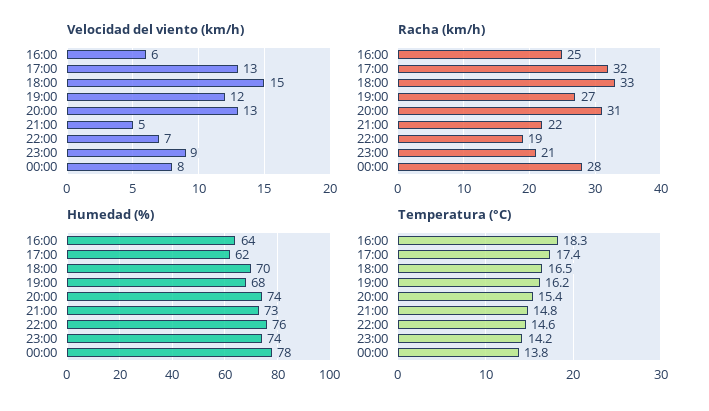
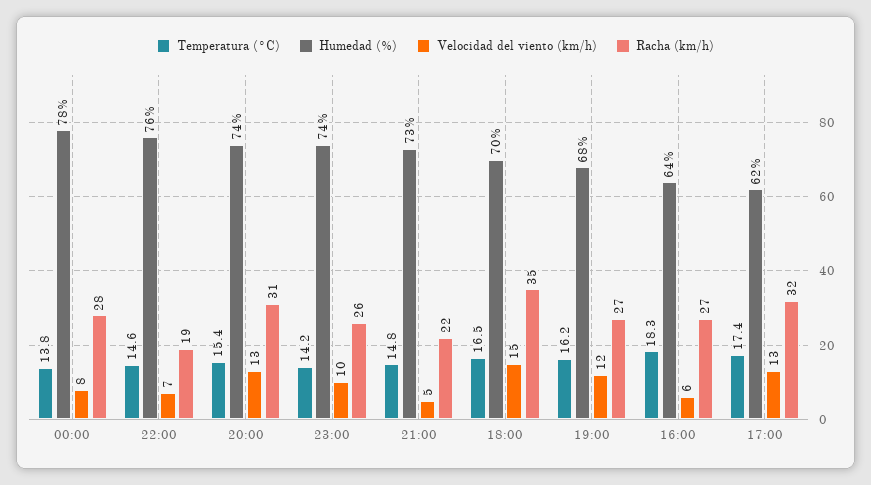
Velocidad del viento (km/h), 23:00: 9 -> 10
Racha (km/h), 16:00: 25 -> 27
Racha (km/h), 18:00: 33 -> 35
Racha (km/h), 23:00: 21 -> 26

